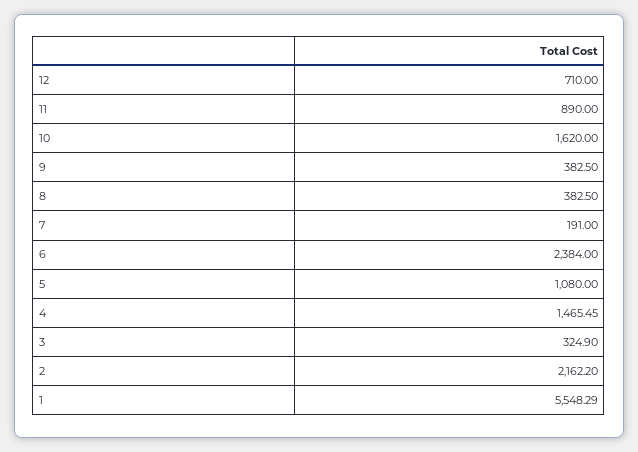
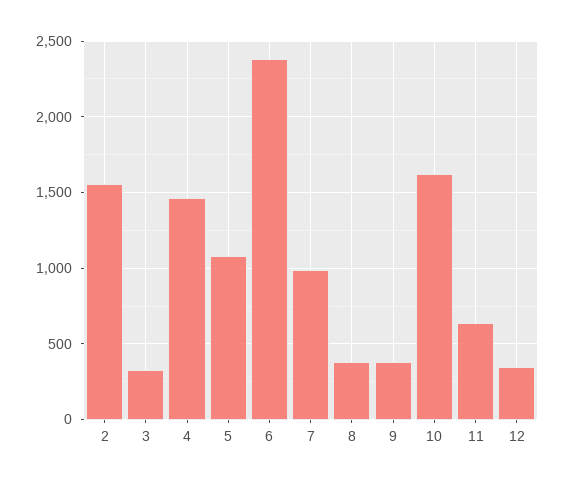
12: 710 -> 350
11: 890 -> 650
7: 191 -> 1000
2: 2162.2 -> 1550
1: 5548.29 -> none

